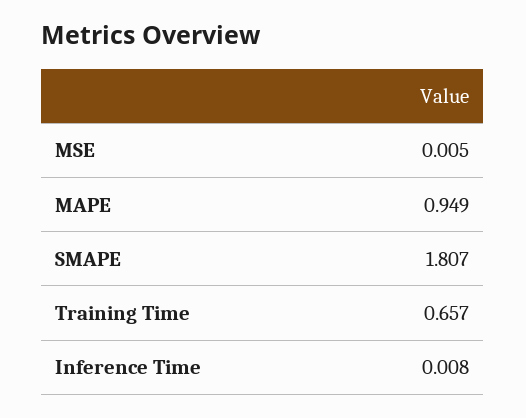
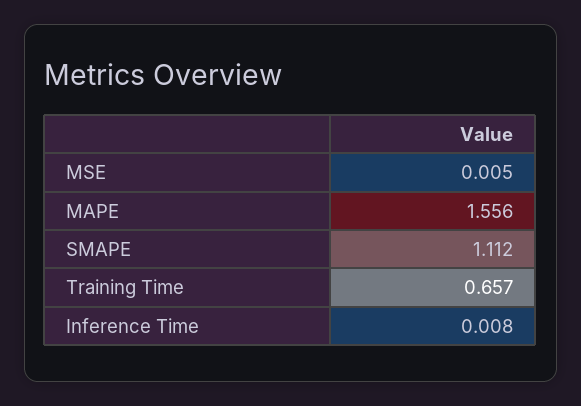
MAPE: 0.949 -> 1.556
SMAPE: 1.807 -> 1.112

